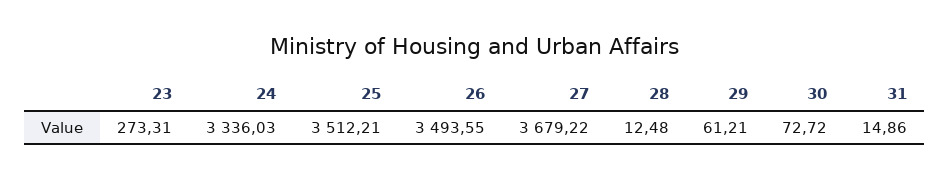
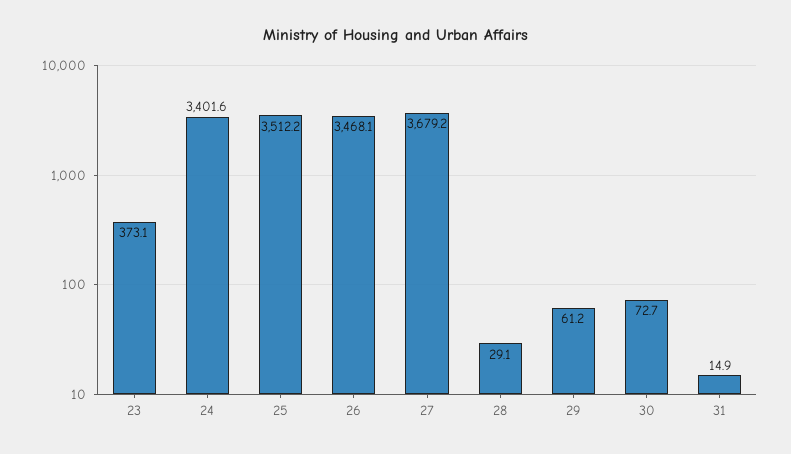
23: 273.31 -> 373.1
24: 3336.03 -> 3401.6
26: 3493.55 -> 3468.1
28: 12.48 -> 29.1

